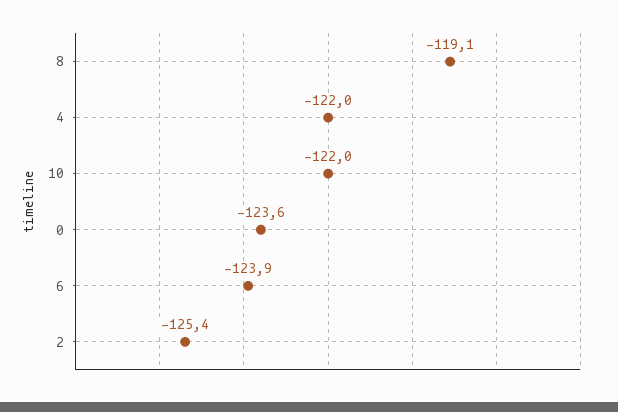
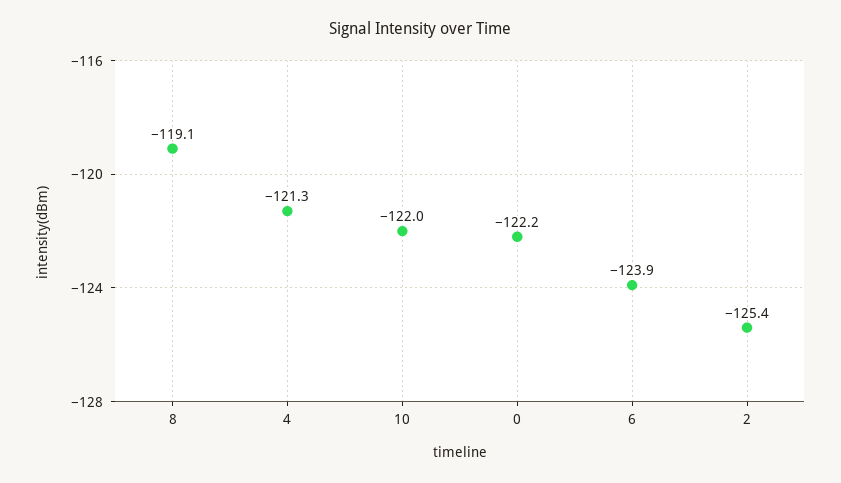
4: -122 -> -121.3
0: -123.6 -> -122.2

